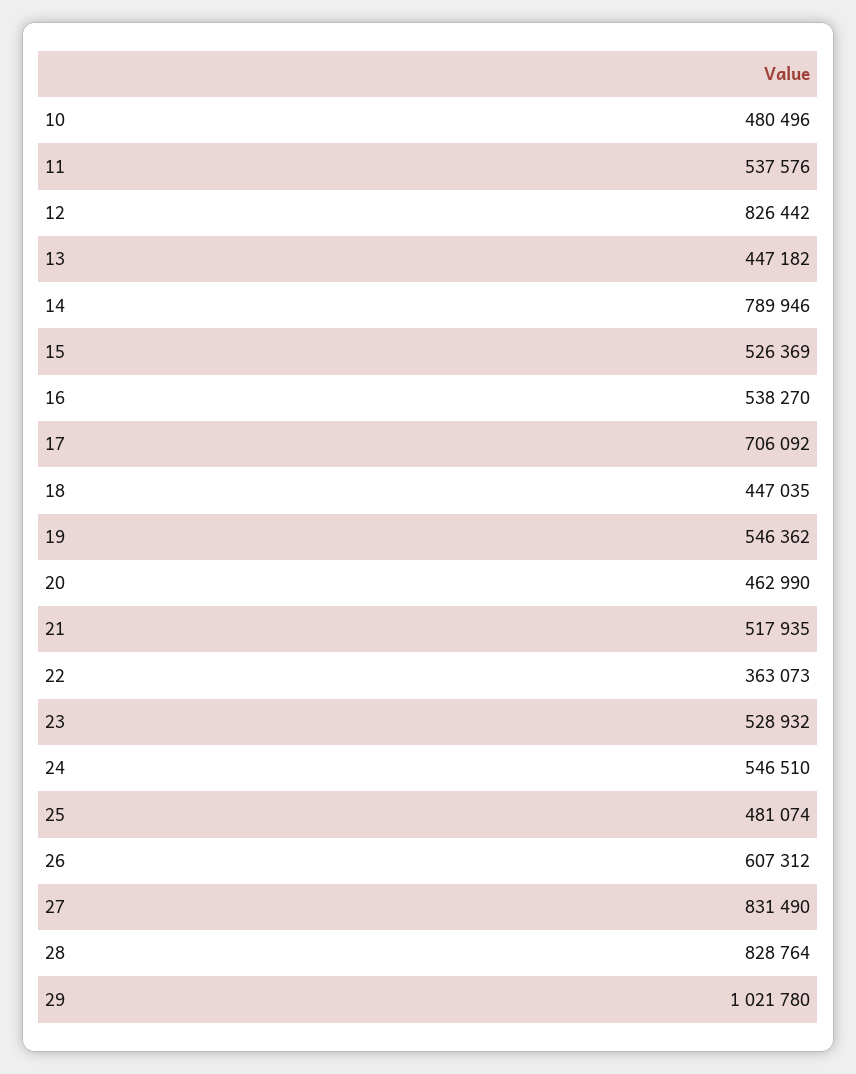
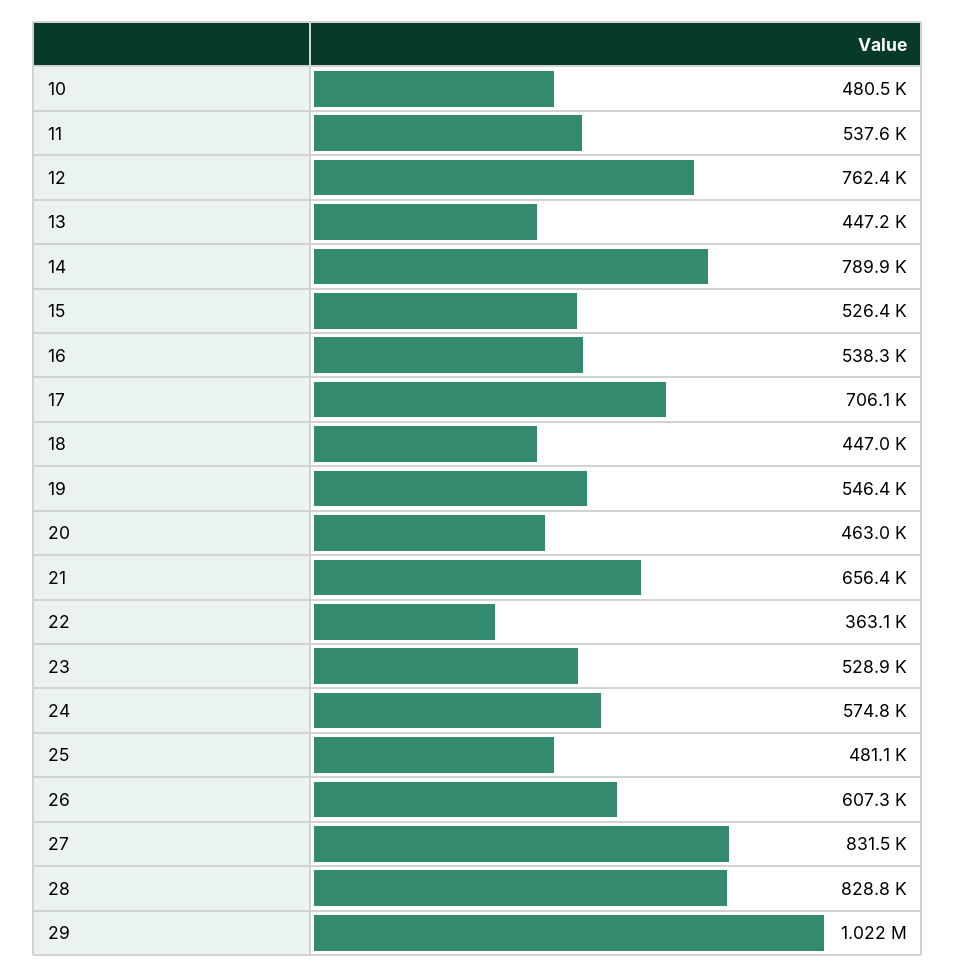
12: 826442 -> 762400
21: 517935 -> 656400
24: 546510 -> 574800

